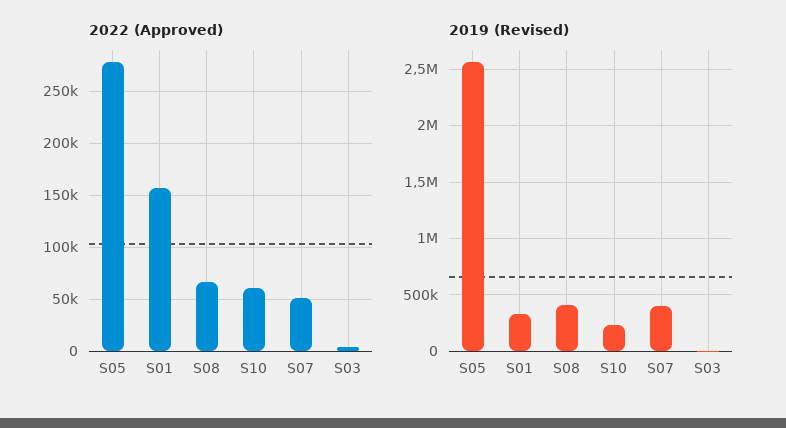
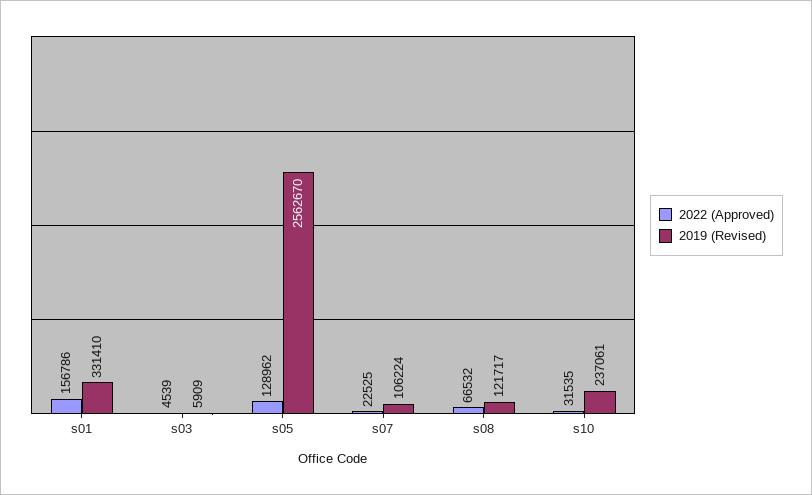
2022 (Approved), S05: 280000 -> 128962
2022 (Approved), S10: 60000 -> 31535
2022 (Approved), S07: 50000 -> 22525
2019 (Revised), S08: 400000 -> 121717
2019 (Revised), S07: 400000 -> 106224

